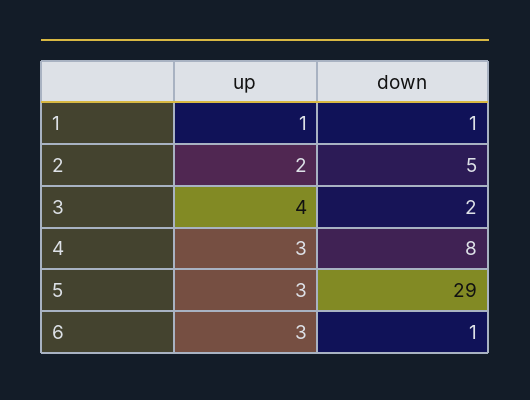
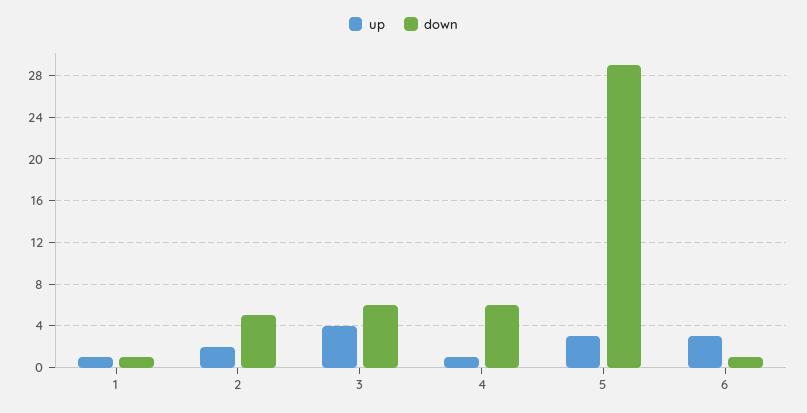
down, 3: 2 -> 6
up, 4: 3 -> 1
down, 4: 8 -> 6

